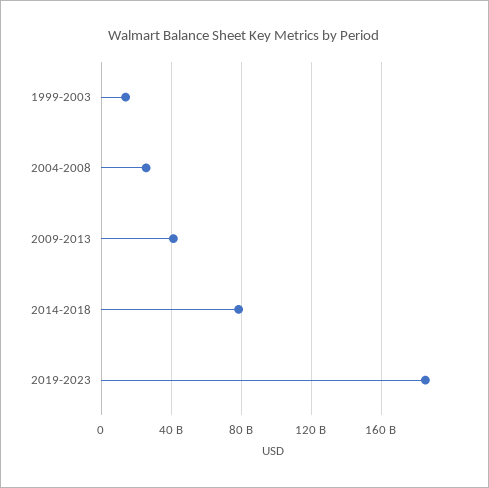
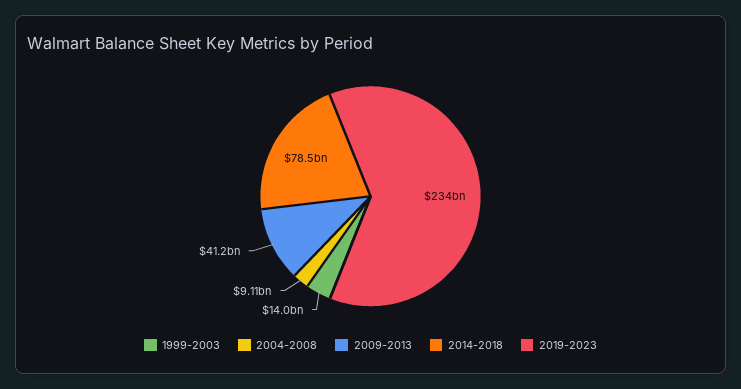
2004-2008: 25000000000 -> 9110000000
2019-2023: 185000000000 -> 234000000000

